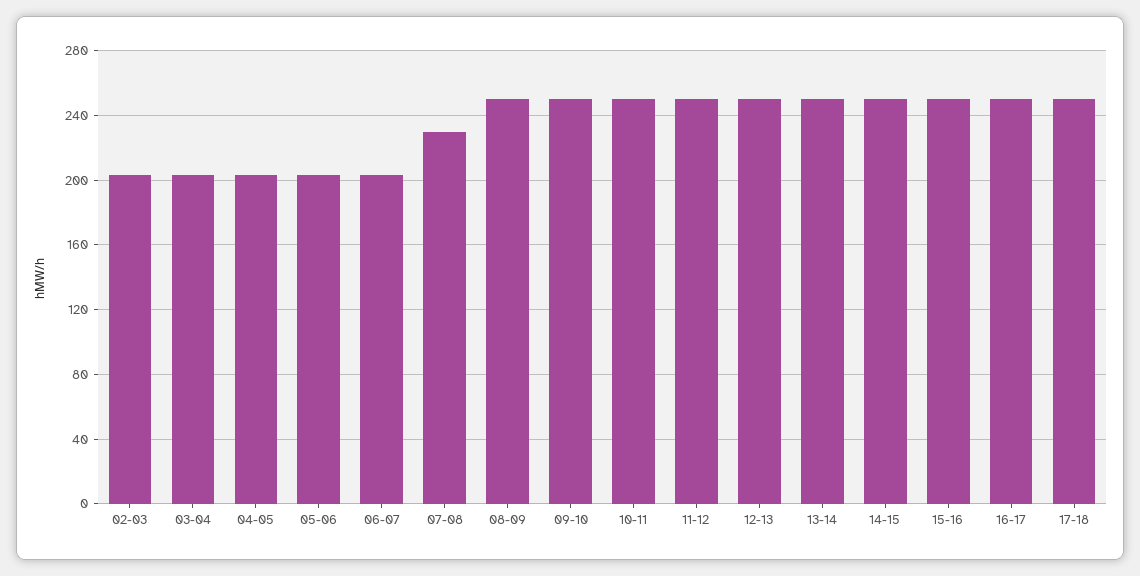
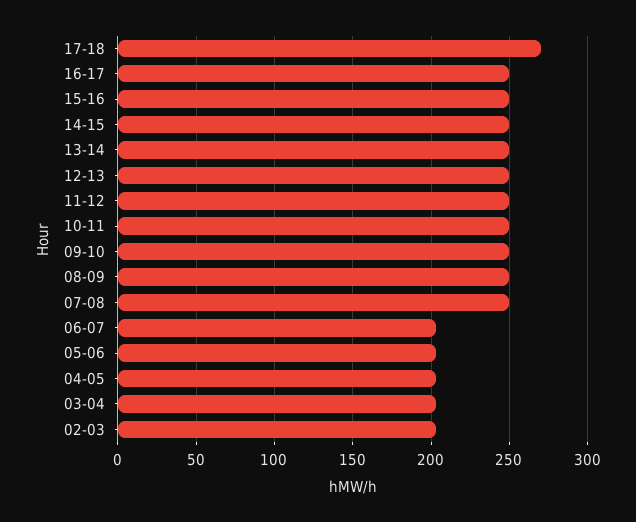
07-08: 230 -> 250
17-18: 250 -> 270

